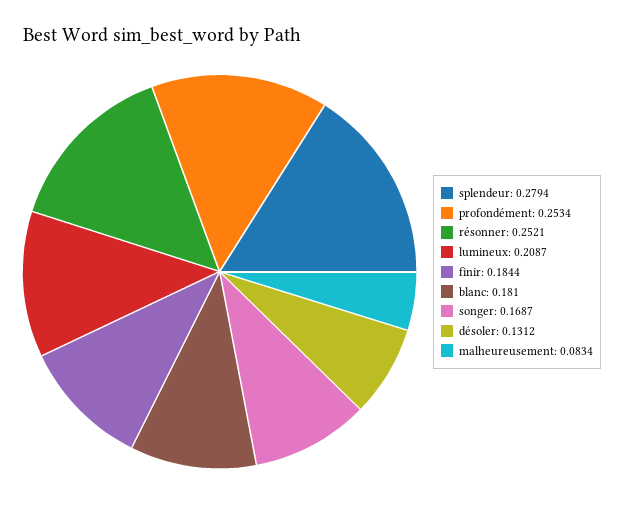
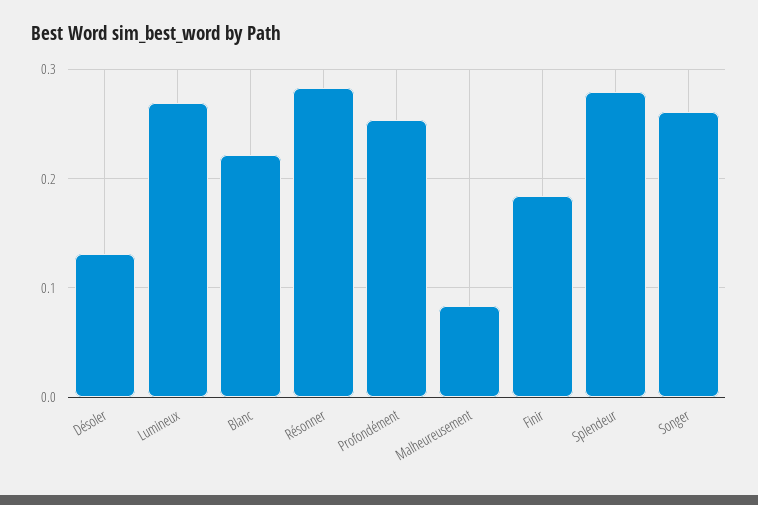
résonner: 0.2521 -> 0.28
lumineux: 0.2087 -> 0.27
blanc: 0.181 -> 0.22
songer: 0.1687 -> 0.26

